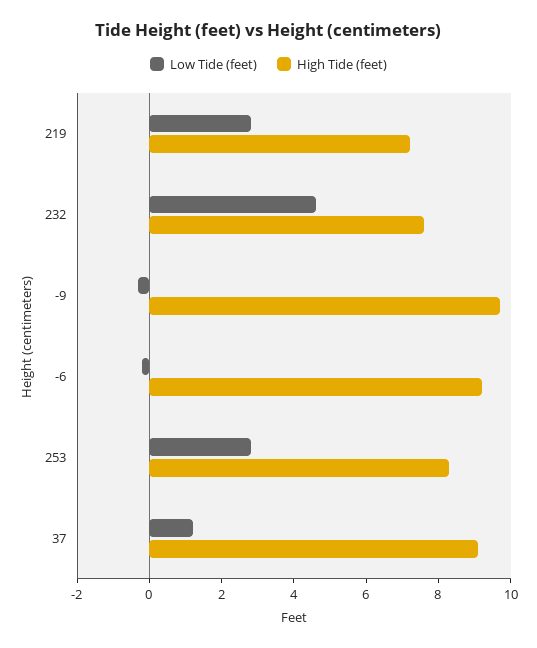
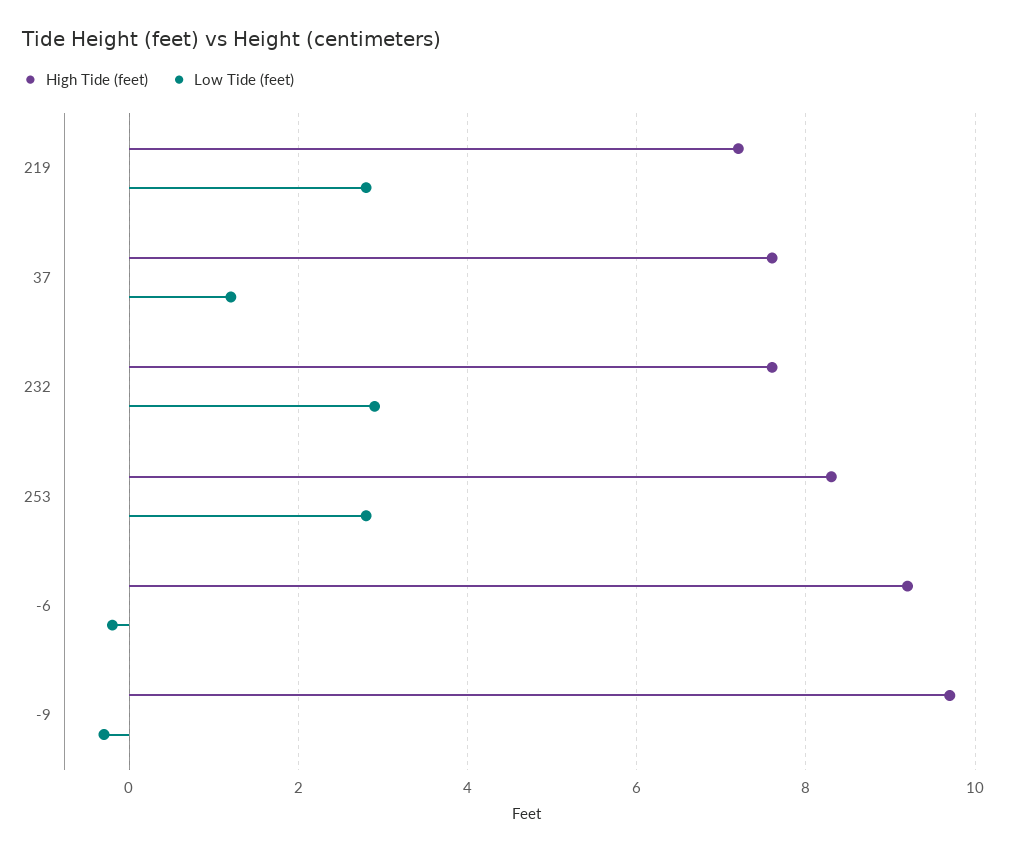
Low Tide (feet), 232: 4.5 -> 3
High Tide (feet), 37: 9 -> 7.5

